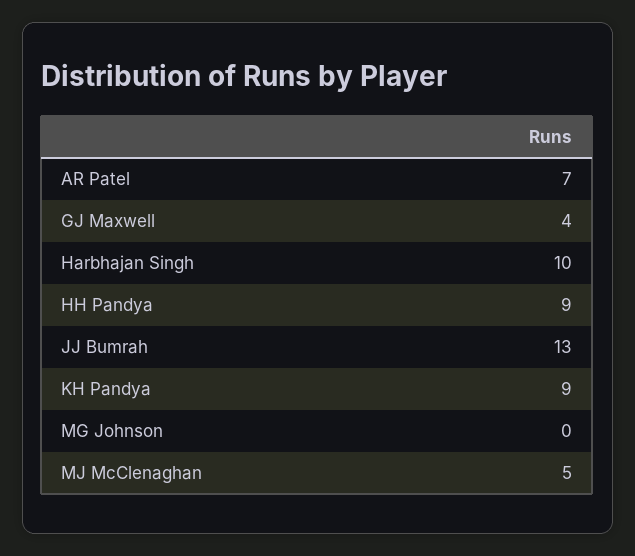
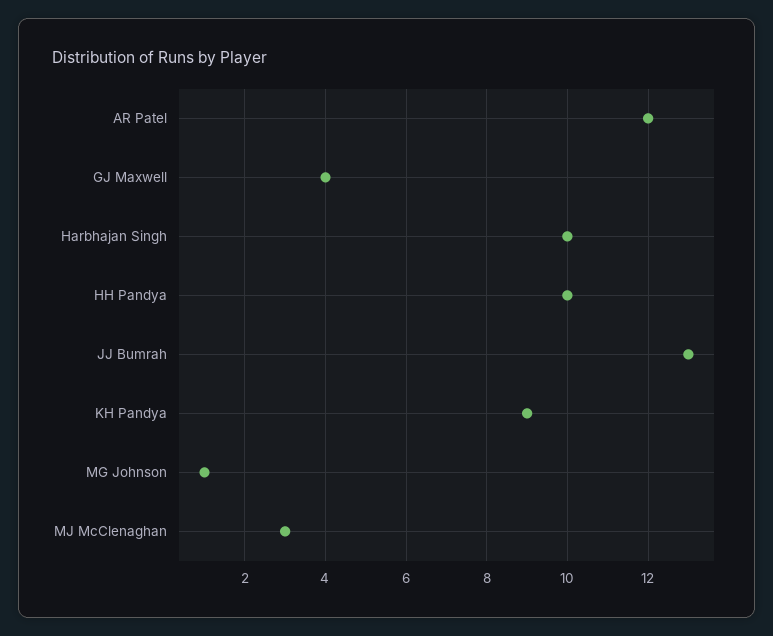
AR Patel: 7 -> 12
HH Pandya: 9 -> 10
MG Johnson: 0 -> 1
MJ McClenaghan: 5 -> 3

